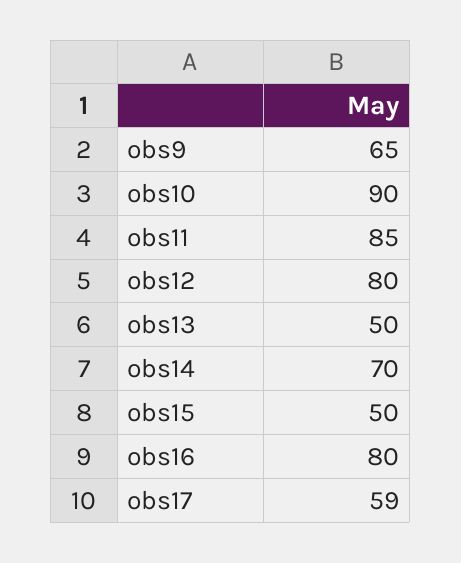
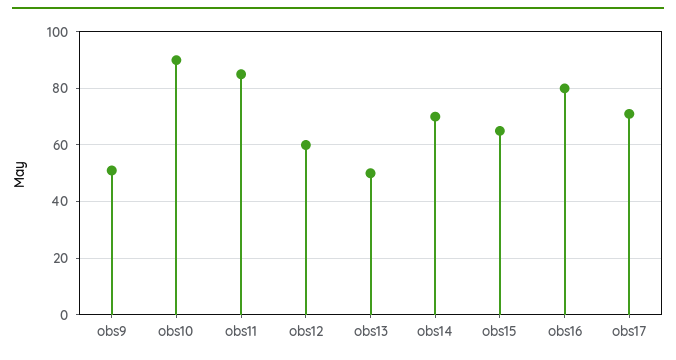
obs9: 65 -> 50
obs12: 80 -> 60
obs15: 50 -> 65
obs17: 59 -> 70

